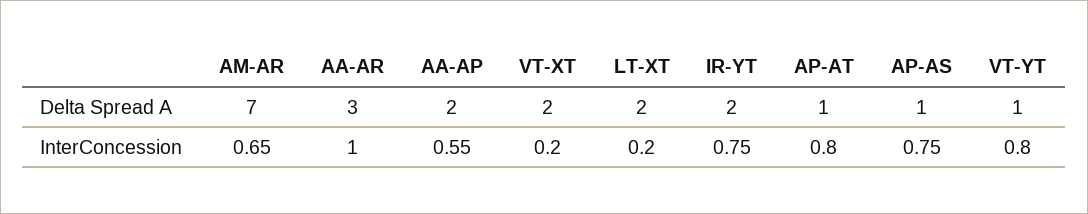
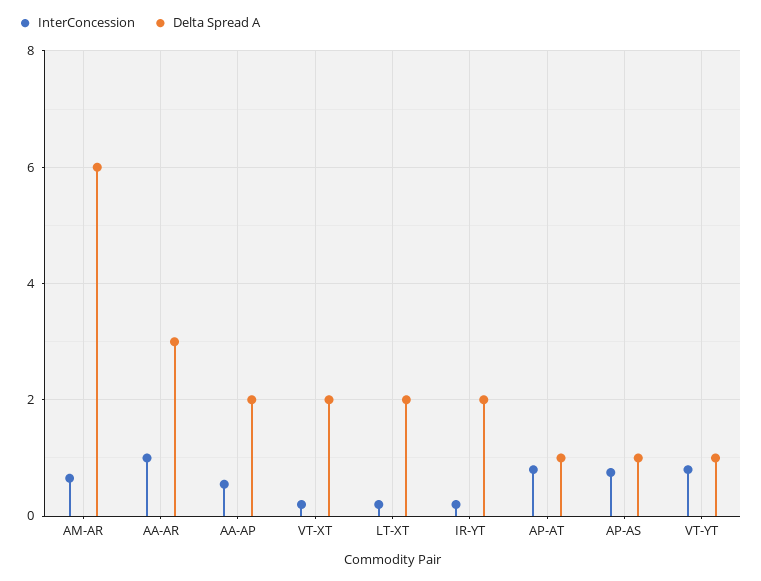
Delta Spread A, AM-AR: 7 -> 6
InterConcession, IR-YT: 0.75 -> 0.2

